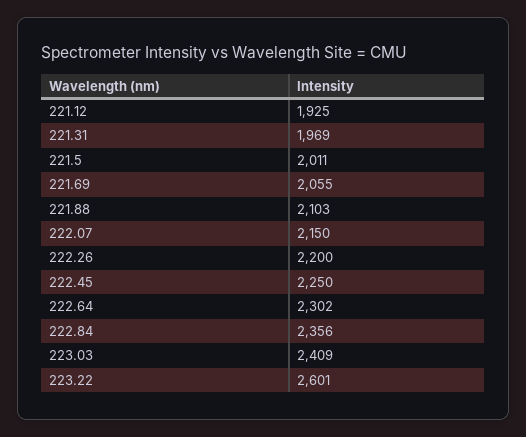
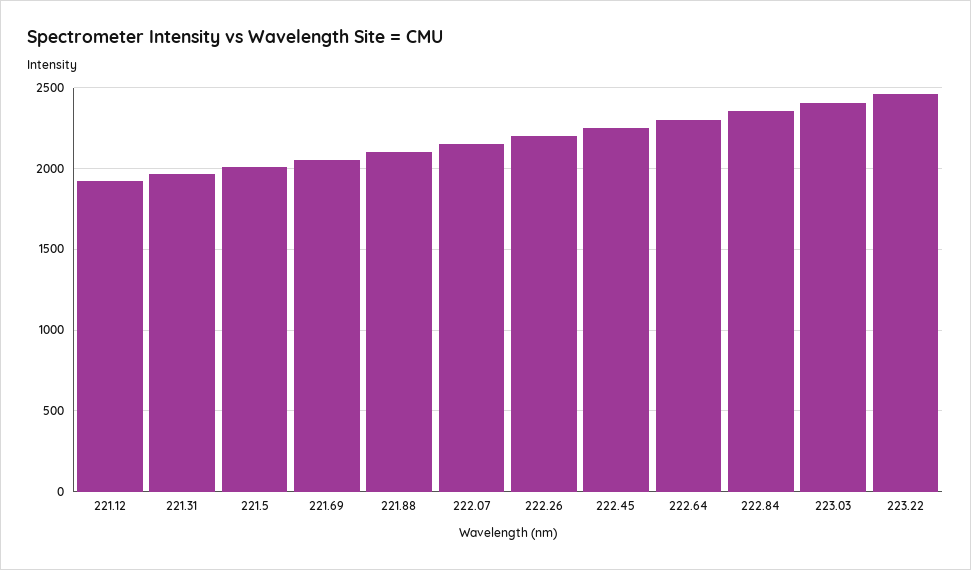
223.22: 2601 -> 2450

